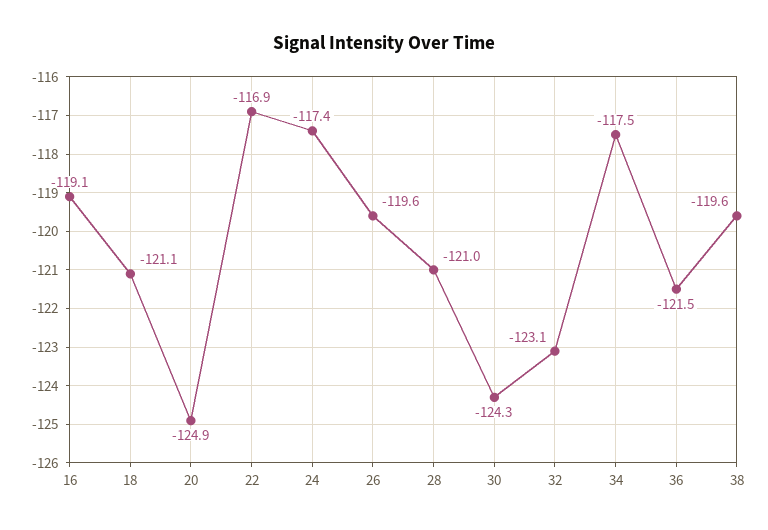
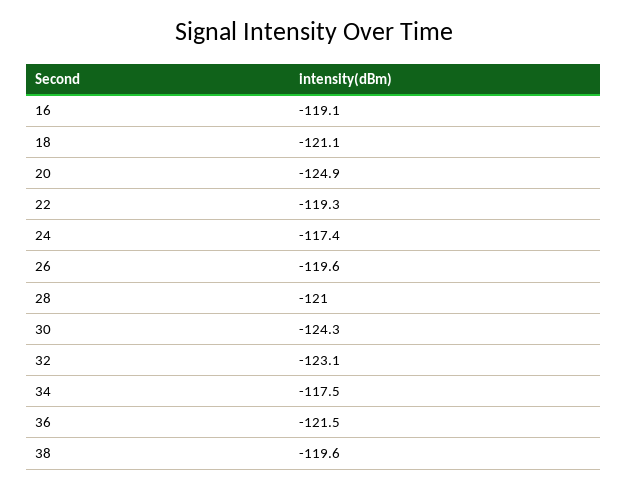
22: -116.9 -> -119.3

